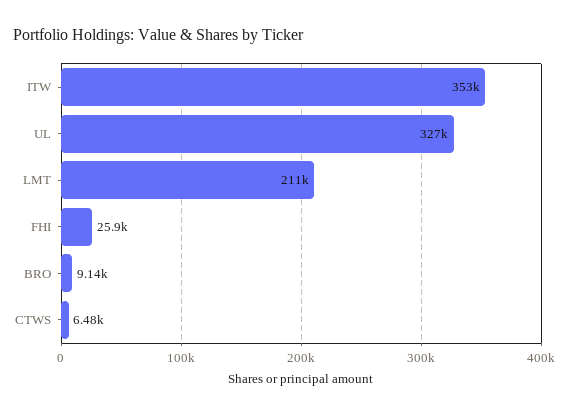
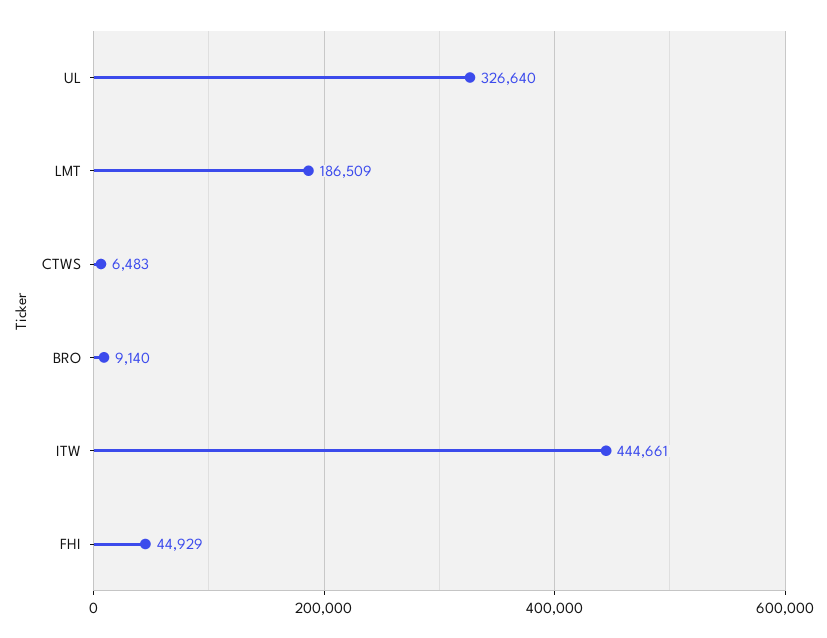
ITW: 353000 -> 444661
LMT: 211000 -> 186509
FHI: 25900 -> 44929

